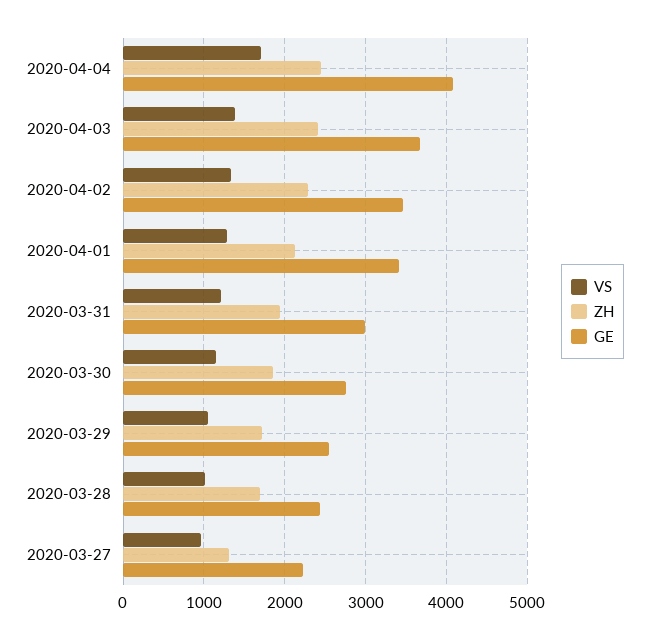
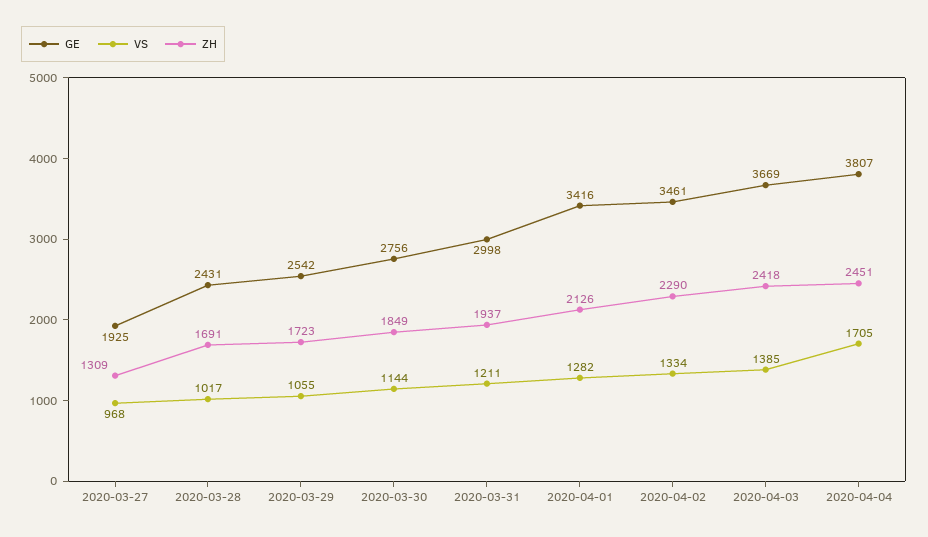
GE, 2020-04-04: 4100 -> 3807
GE, 2020-03-27: 2200 -> 1925

